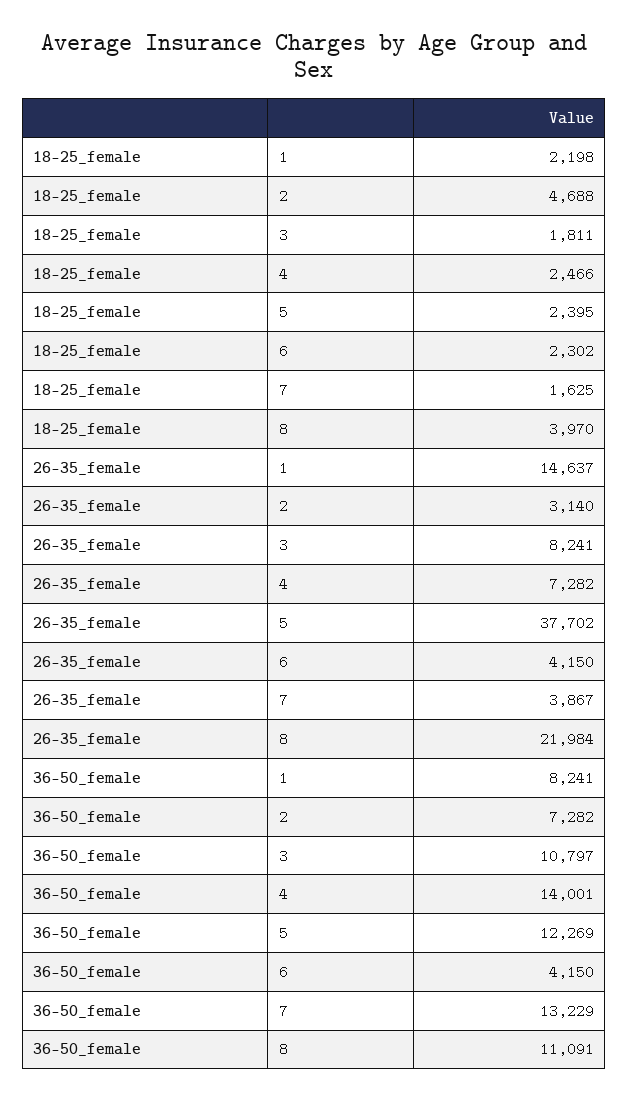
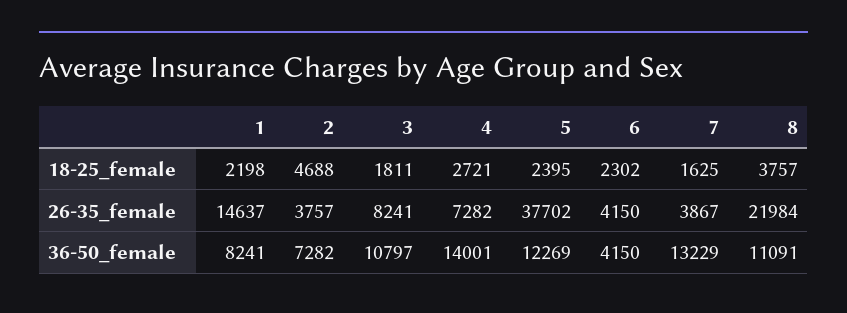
18-25_female, 4: 2466 -> 2721
18-25_female, 8: 3970 -> 3757
26-35_female, 2: 3140 -> 3757

